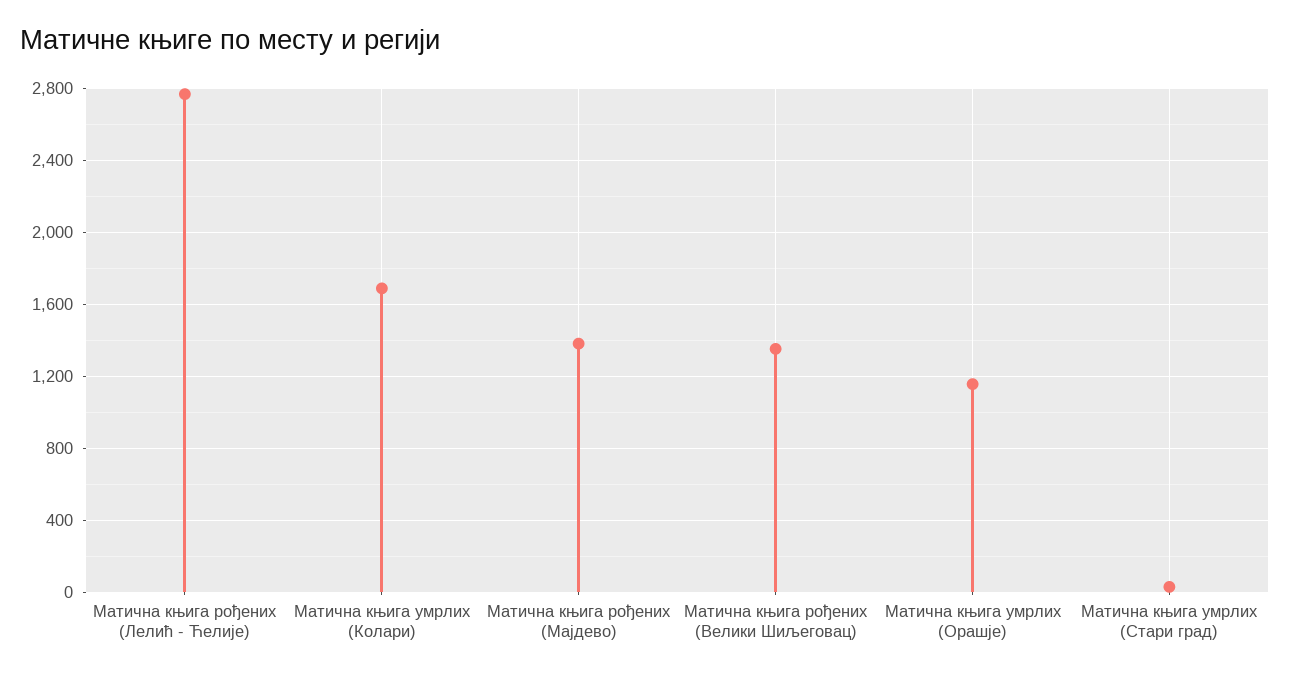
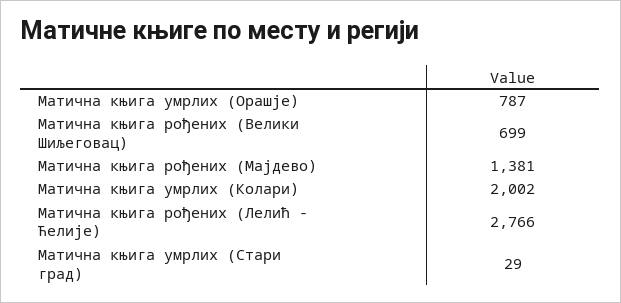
Матична књига умрлих (Колари): 1700 -> 2002
Матична књига рођених (Велики Шиљеговац): 1350 -> 699
Матична књига умрлих (Орашје): 1150 -> 787

